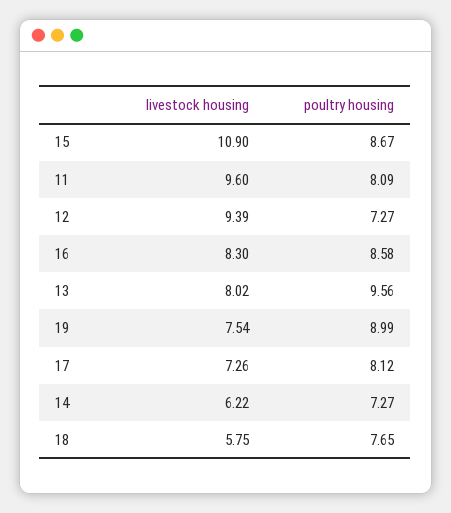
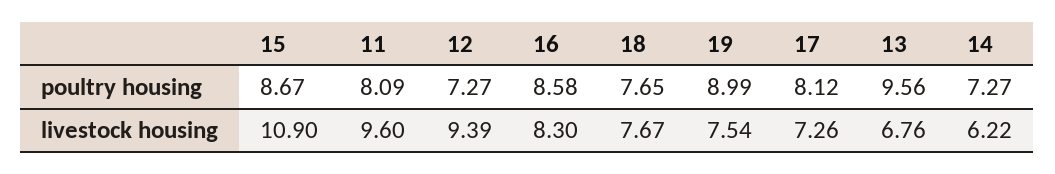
livestock housing, 13: 8.02 -> 6.76
livestock housing, 18: 5.75 -> 7.67

